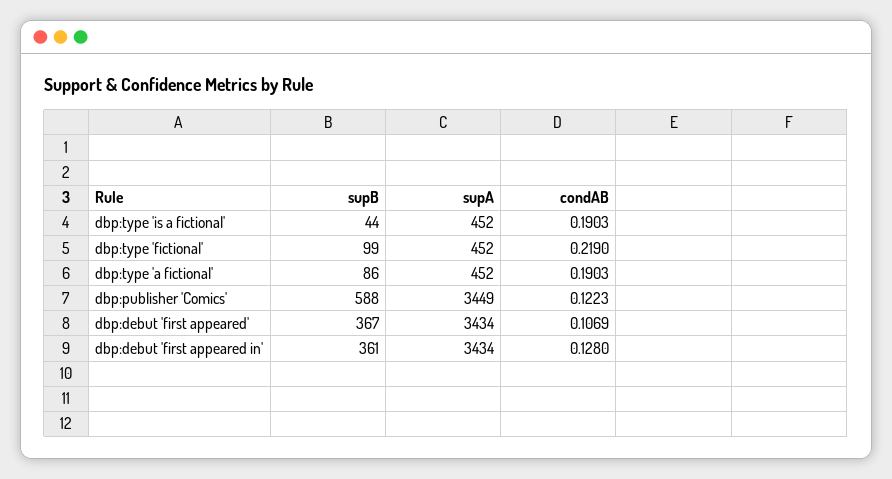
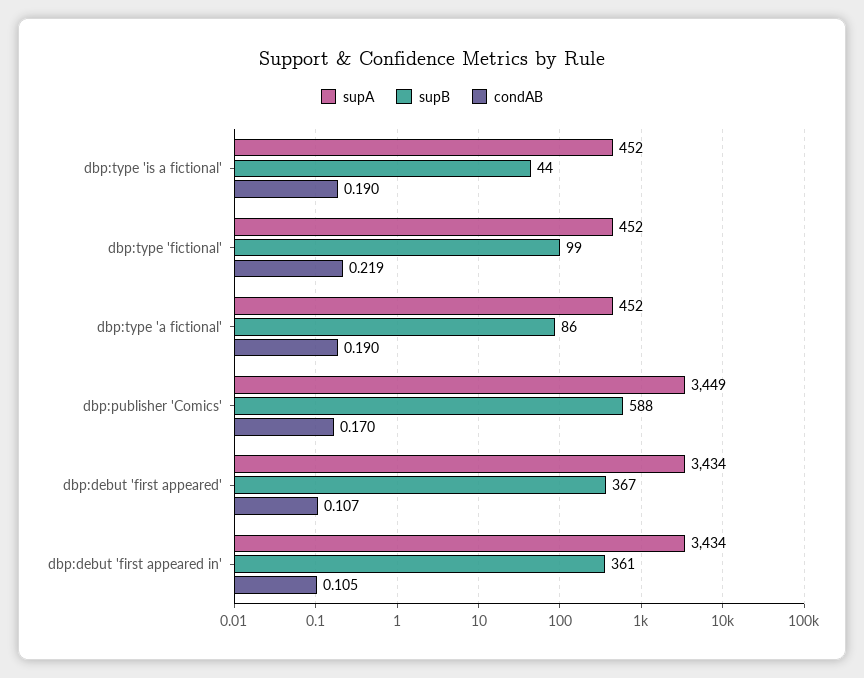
condAB, dbp:publisher 'Comics': 0.1223 -> 0.17
condAB, dbp:debut 'first appeared in': 0.128 -> 0.105

